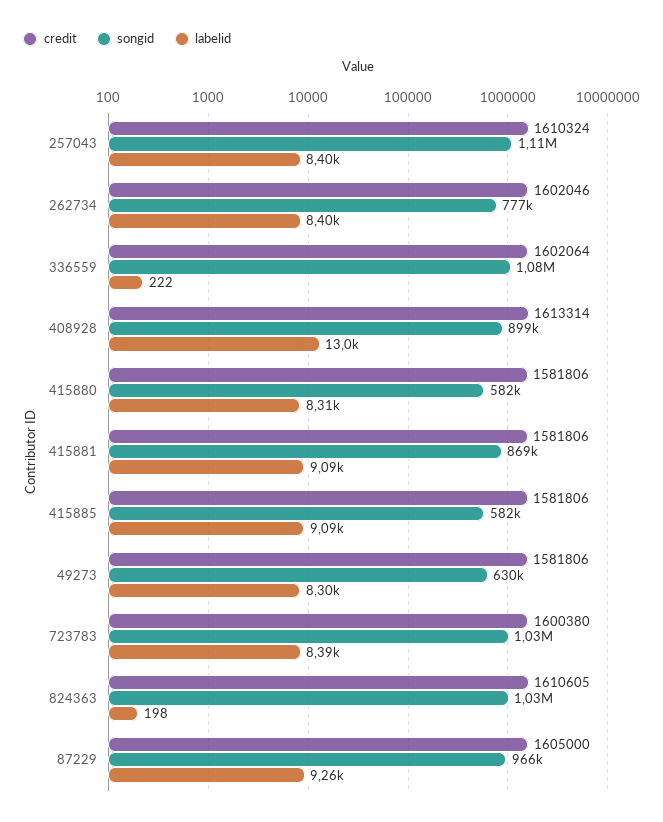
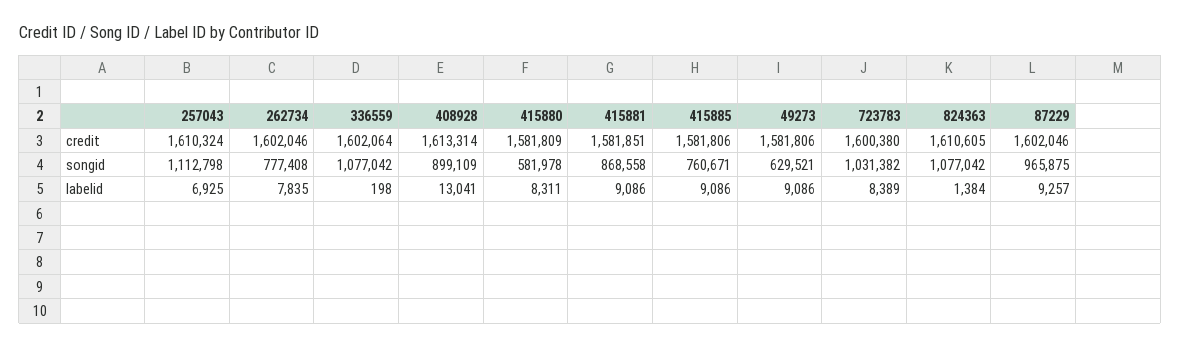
labelid, 257043: 8400 -> 6925
labelid, 262734: 8400 -> 7835
labelid, 336559: 222 -> 198
credit, 415880: 1581806 -> 1581809
credit, 415881: 1581806 -> 1581851
songid, 415885: 582000 -> 760671
labelid, 49273: 8300 -> 9086
songid, 824363: 1030000 -> 1077042
labelid, 824363: 198 -> 1384
credit, 87229: 1605000 -> 1602046

